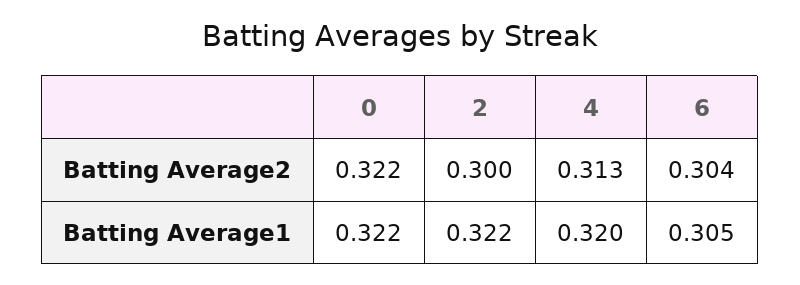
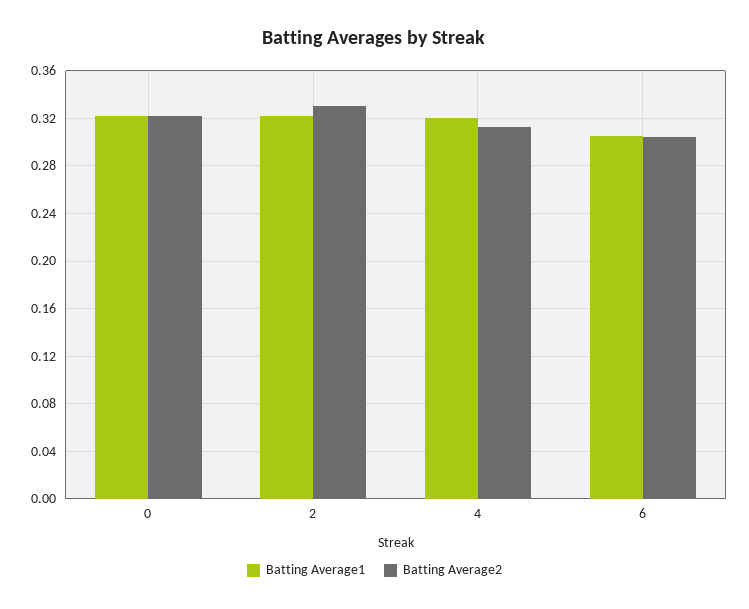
Batting Average2, 2: 0.3 -> 0.33

